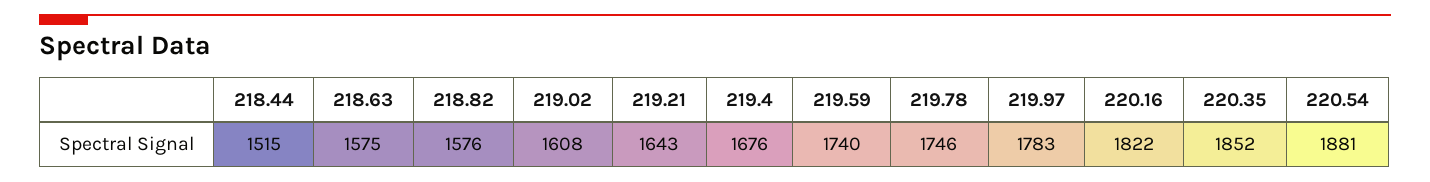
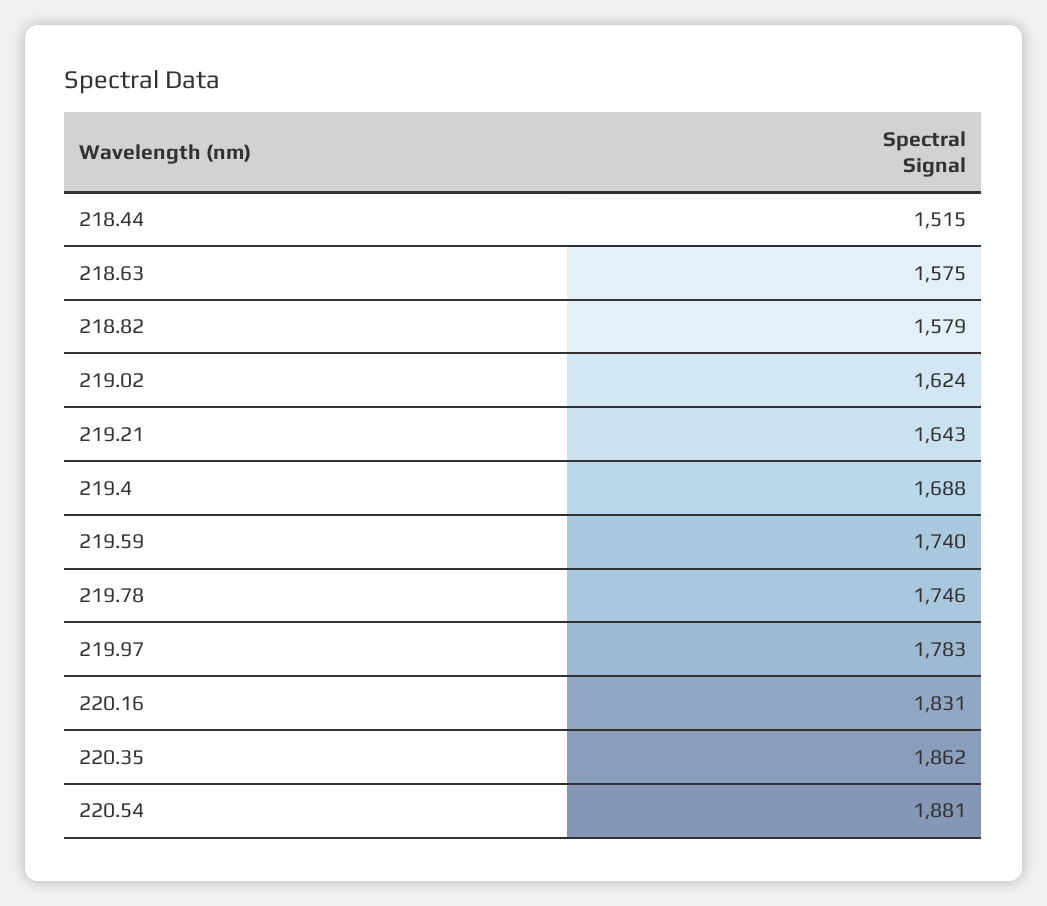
218.82: 1576 -> 1579
219.02: 1608 -> 1624
219.4: 1676 -> 1688
220.16: 1822 -> 1831
220.35: 1852 -> 1862

